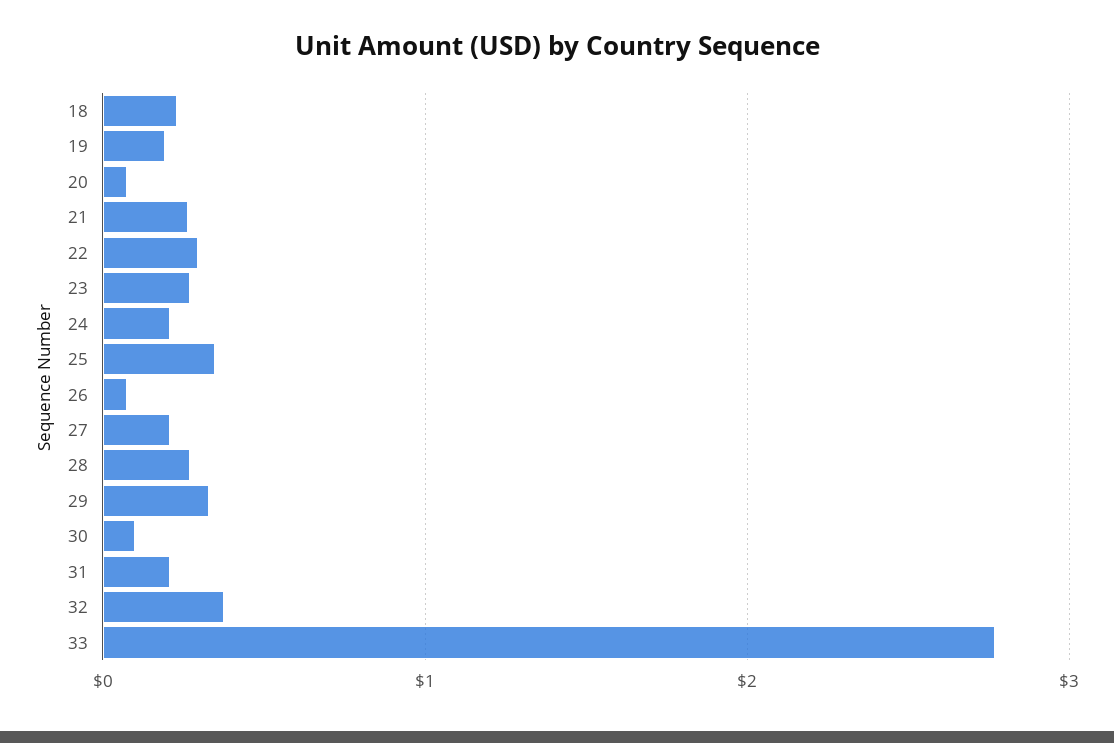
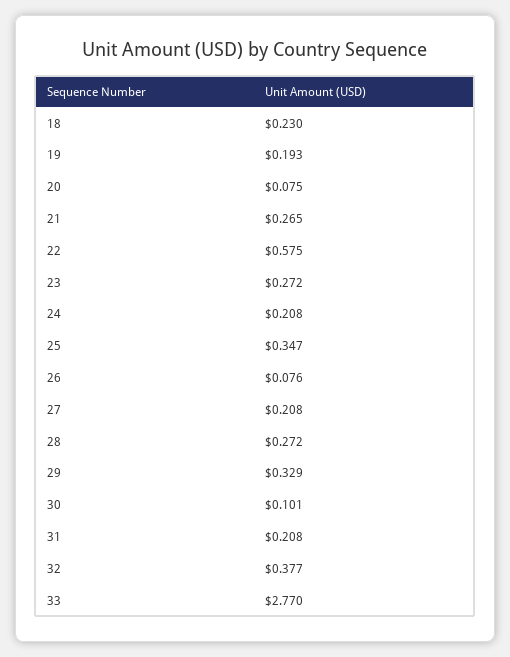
22: 0.3 -> 0.575

